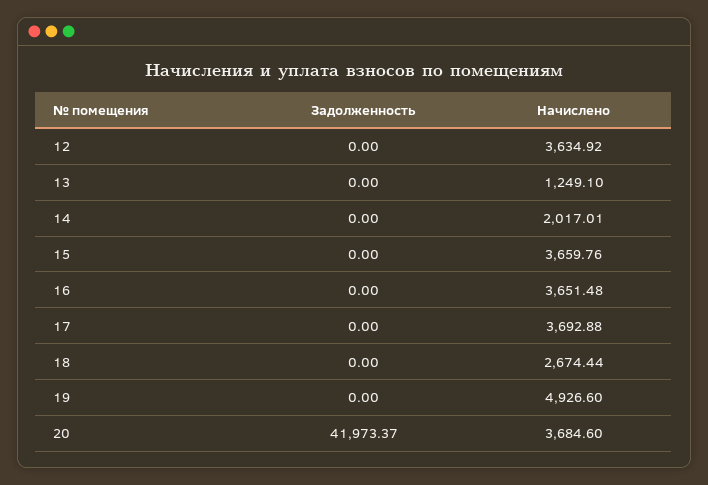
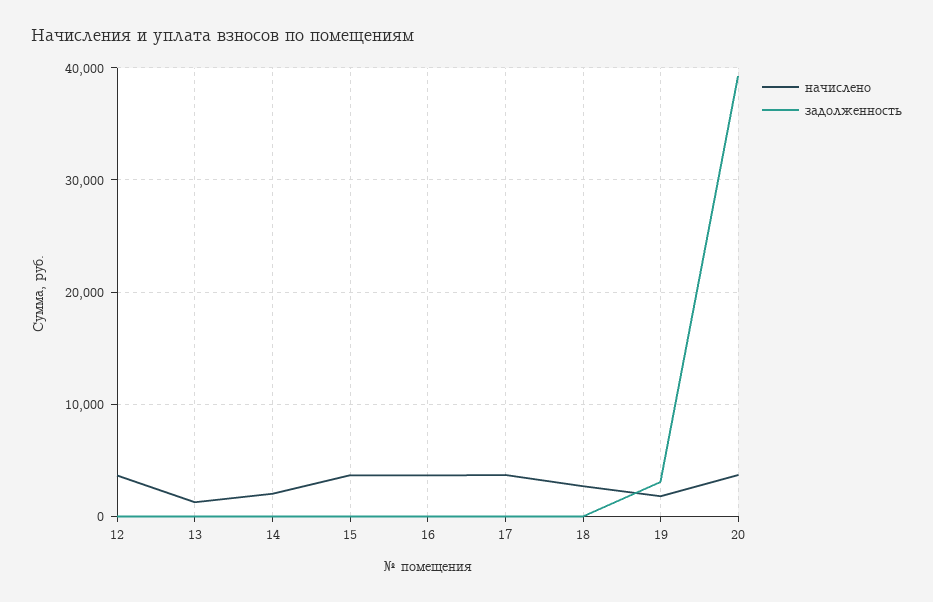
Задолженность, 19: 0 -> 3000
Начислено, 19: 4926.6 -> 2000
Задолженность, 20: 41973.37 -> 39000

